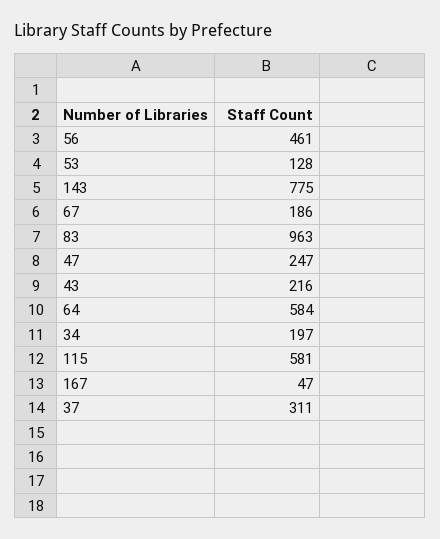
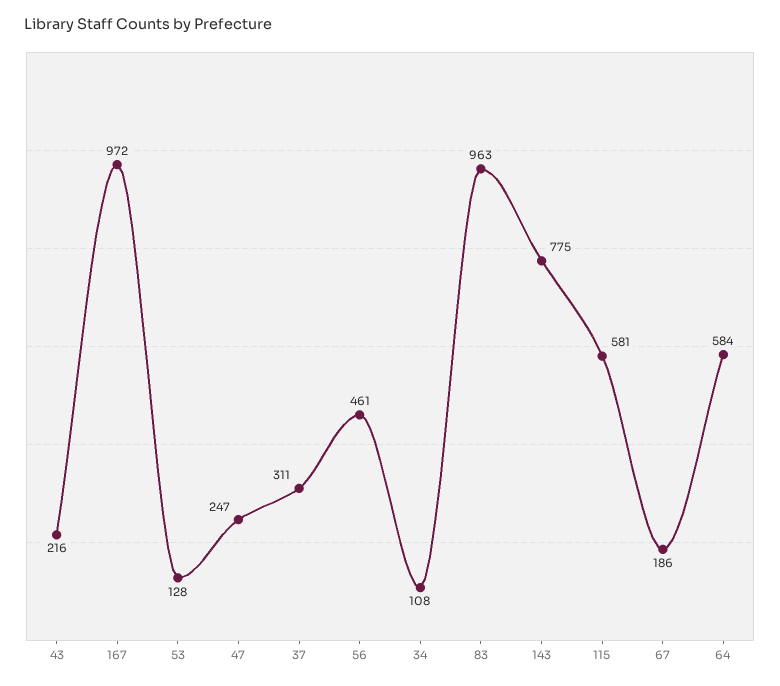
34: 197 -> 108
167: 47 -> 972

